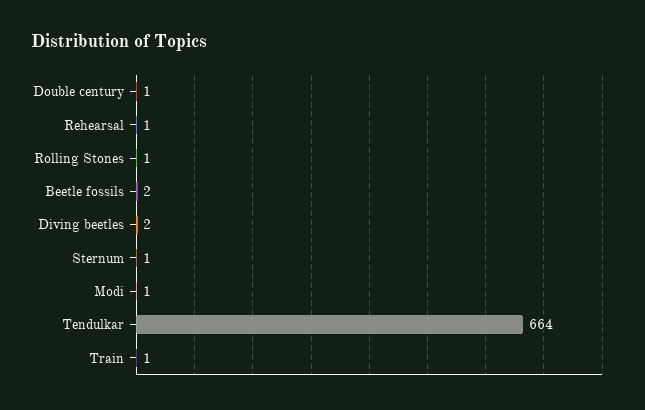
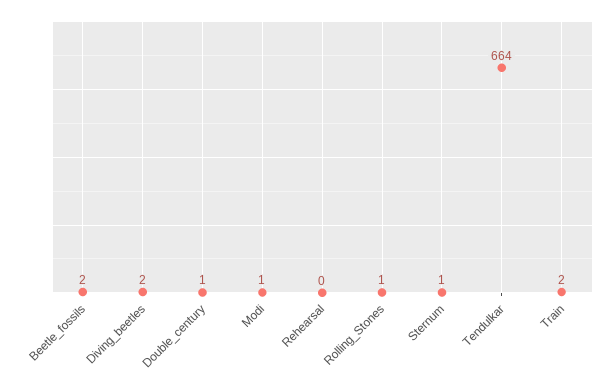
Rehearsal: 1 -> 0
Train: 1 -> 2

